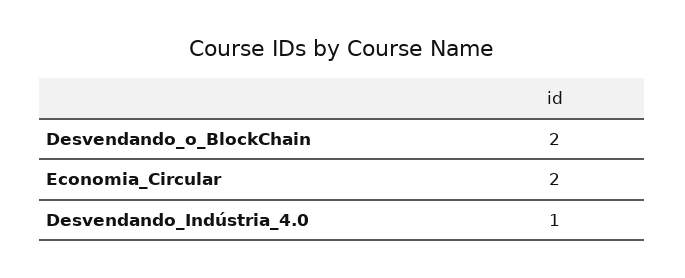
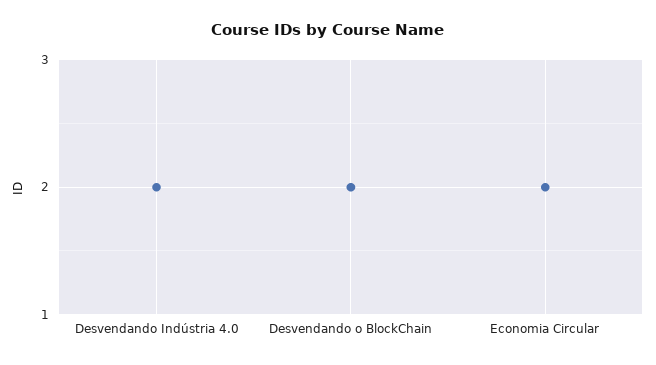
Desvendando_Indústria_4.0: 1 -> 2

